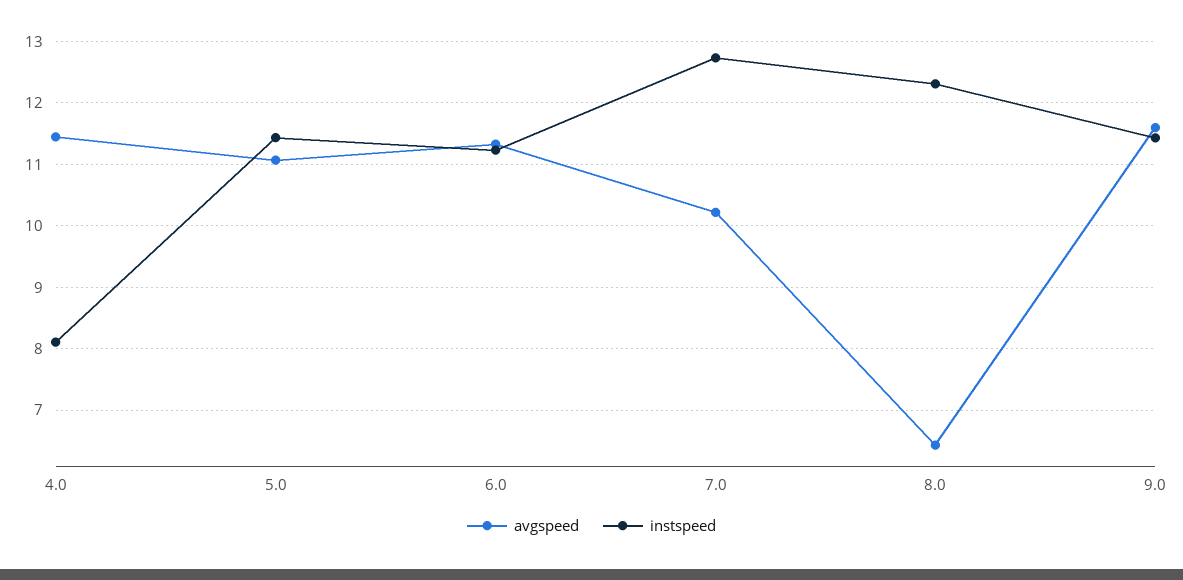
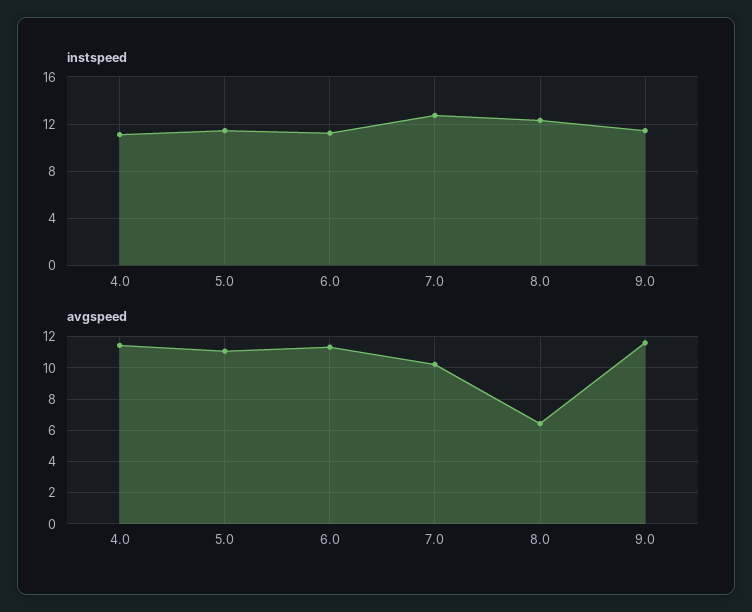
instspeed, 4.0: 8.1 -> 11

